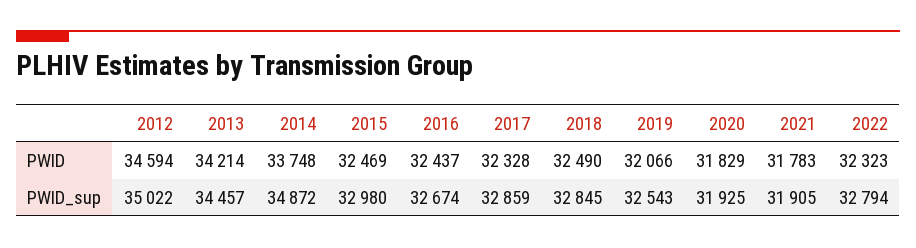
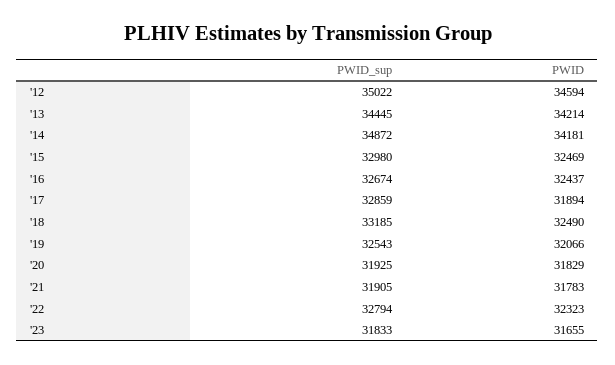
2014, PWID: 33748 -> 34181
2017, PWID: 32328 -> 31894
2013, PWID_sup: 34457 -> 34445
2018, PWID_sup: 32845 -> 33185
'23, PWID_sup: none -> 31833
'23, PWID: none -> 31655

